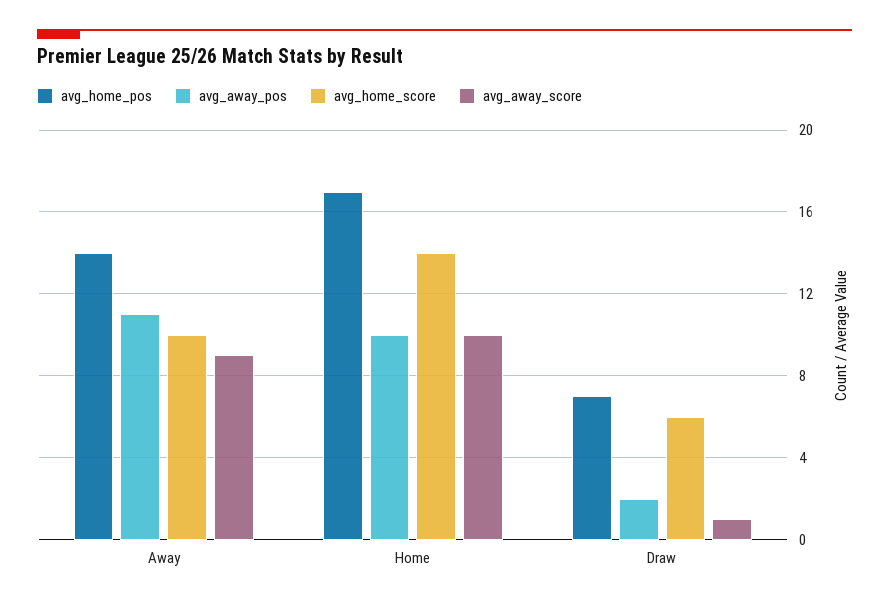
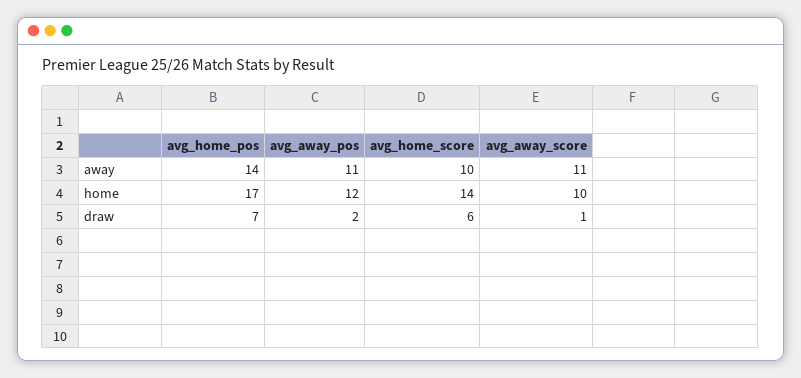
avg_away_score, Away: 9 -> 11
avg_away_pos, Home: 10 -> 12

